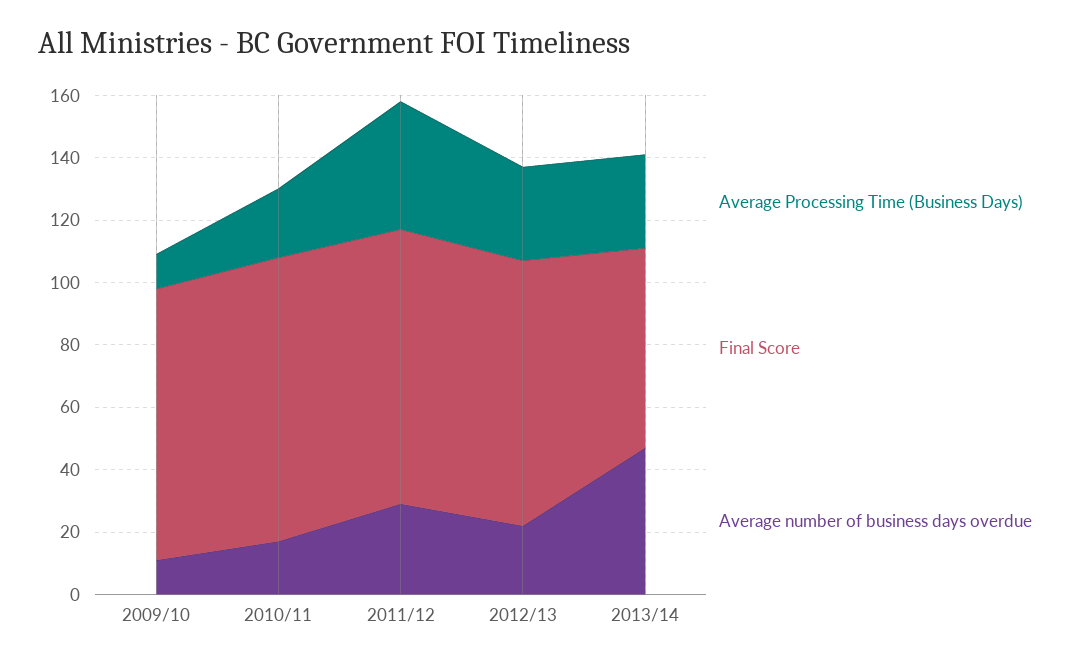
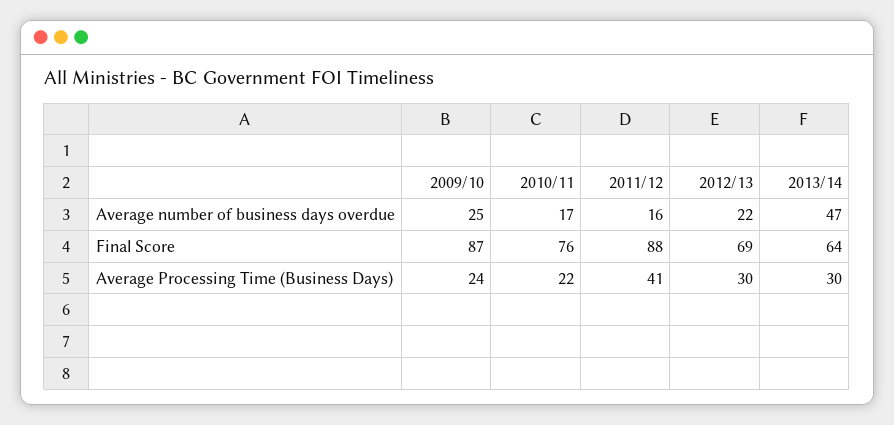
Average Processing Time (Business Days), 2009/10: 10 -> 24
Average number of business days overdue, 2009/10: 10 -> 25
Final Score, 2010/11: 90 -> 76
Average number of business days overdue, 2011/12: 30 -> 16
Final Score, 2012/13: 85 -> 69

